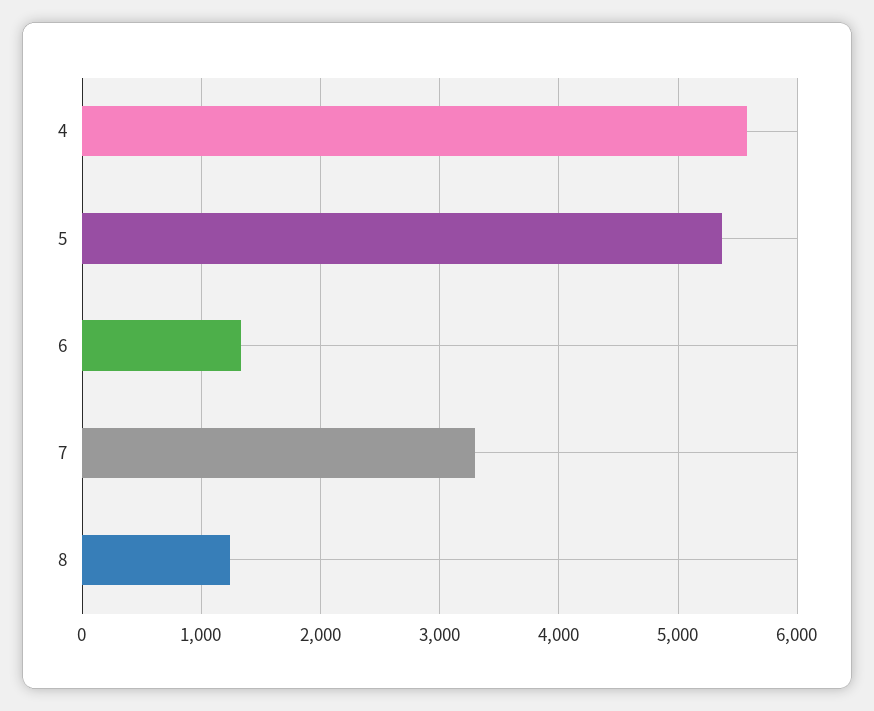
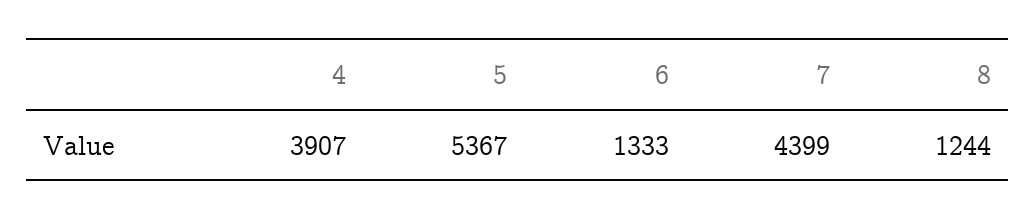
4: 5600 -> 3907
7: 3300 -> 4399

